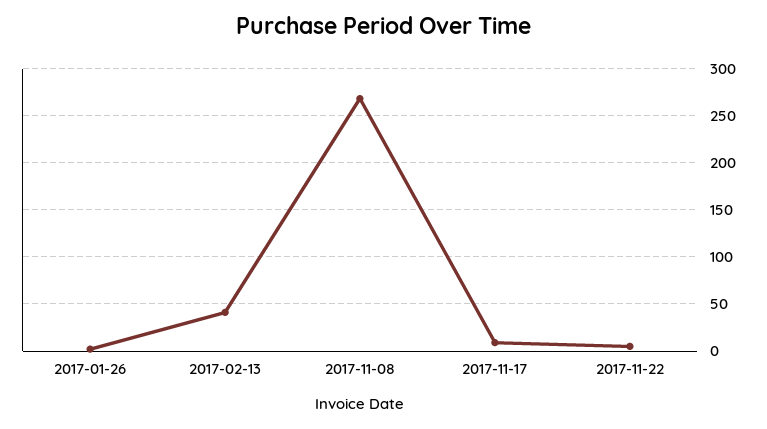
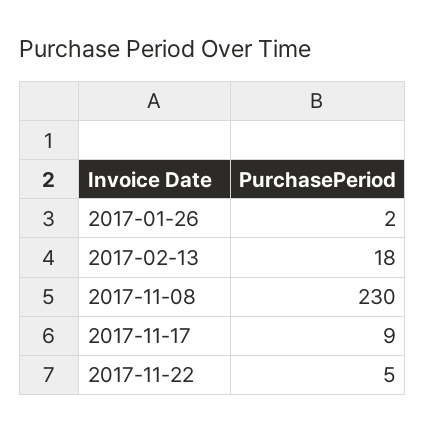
2017-02-13: 40 -> 18
2017-11-08: 270 -> 230

